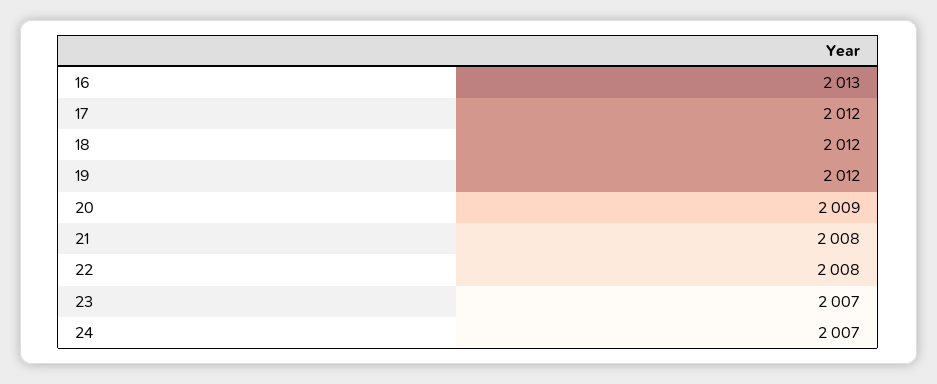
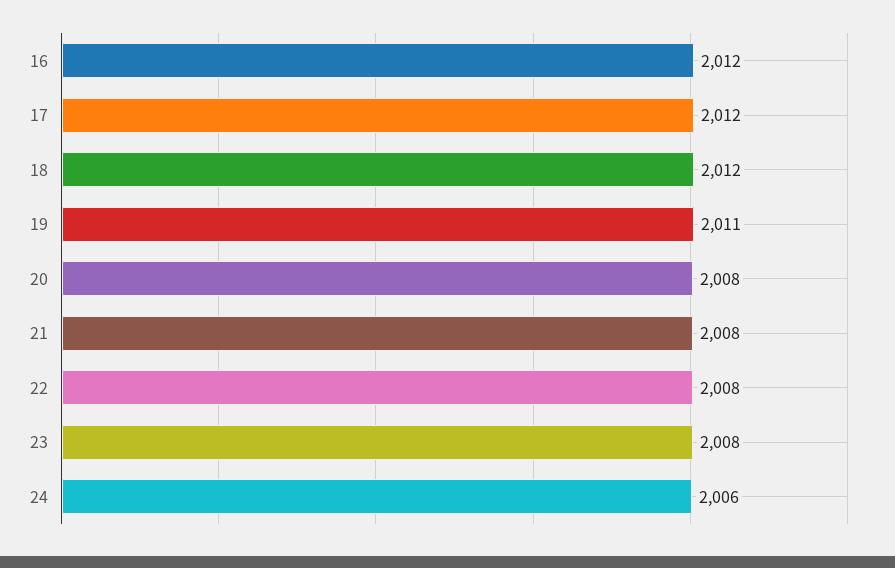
16: 2013 -> 2012
19: 2012 -> 2011
20: 2009 -> 2008
23: 2007 -> 2008
24: 2007 -> 2006

